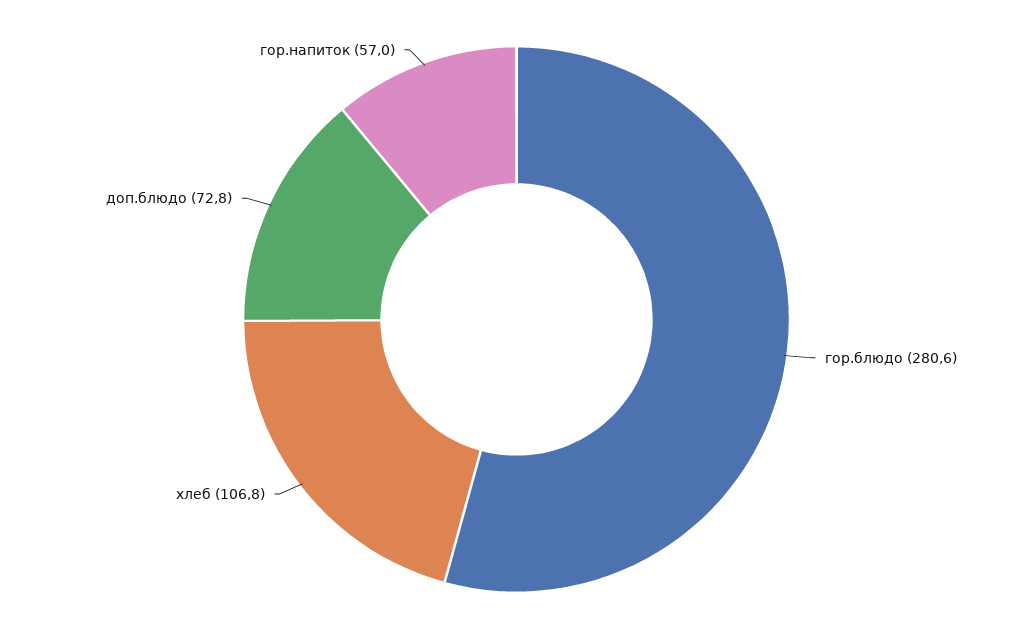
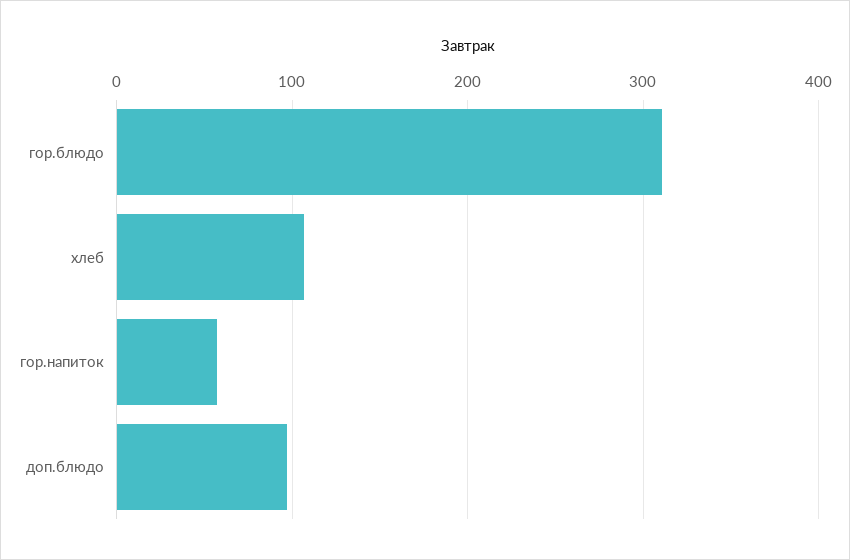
гор.блюдо: 280.6 -> 310
доп.блюдо: 72.8 -> 100

